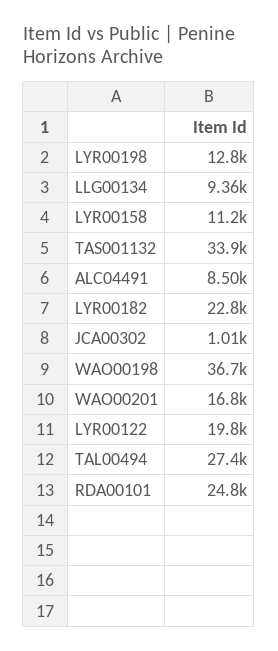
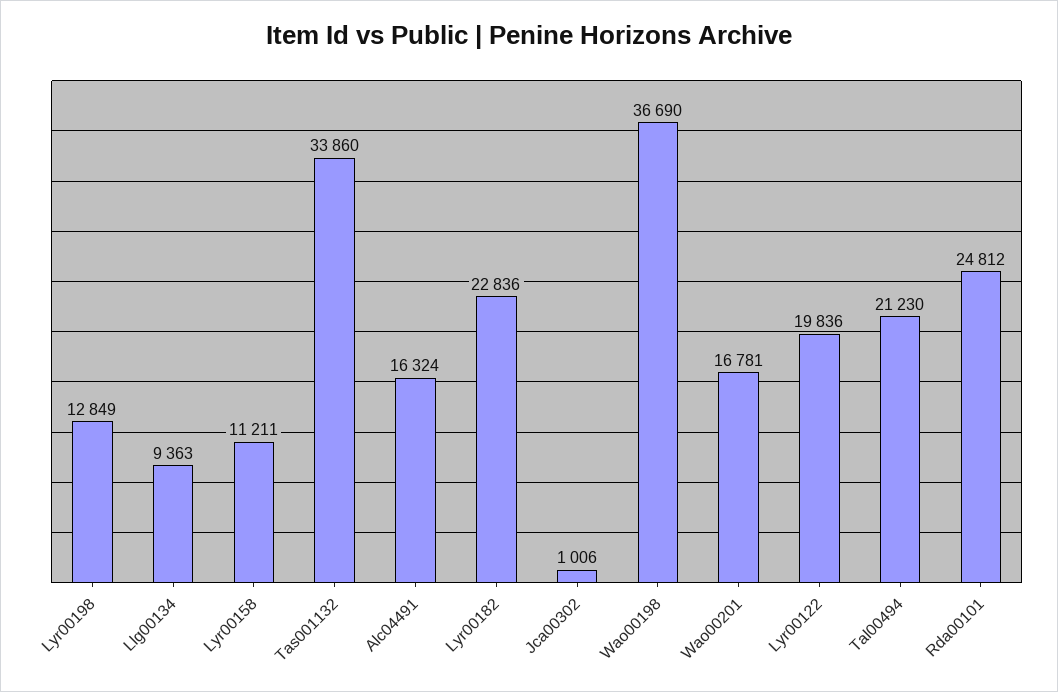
ALC04491: 8500 -> 16324
TAL00494: 27400 -> 21230

